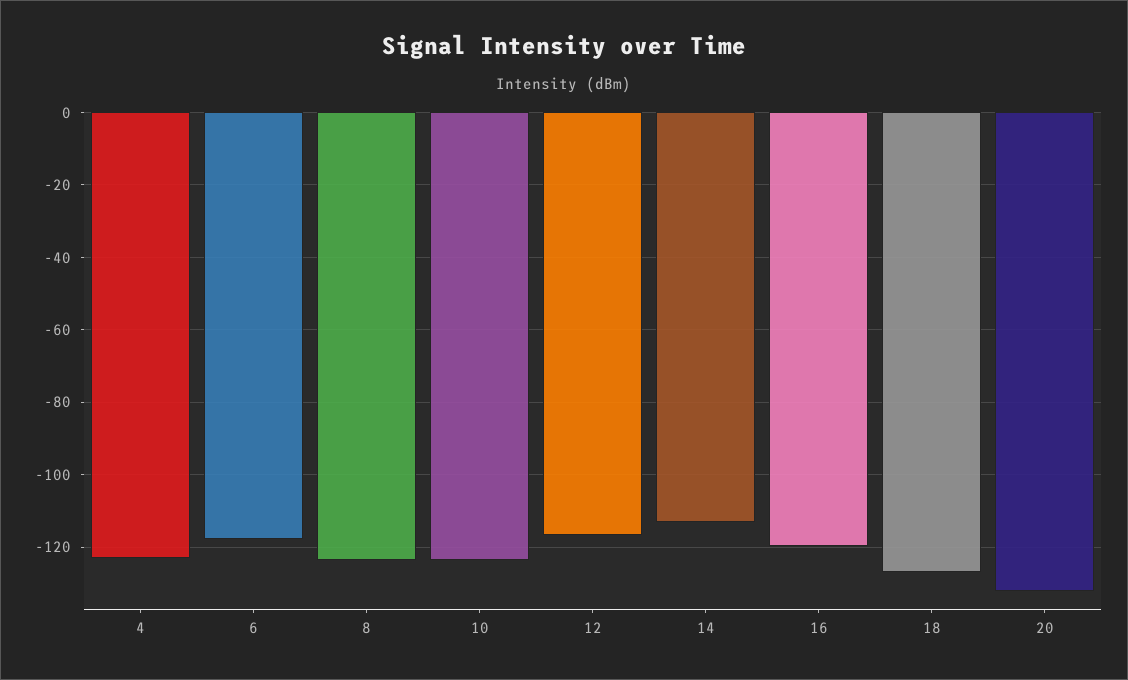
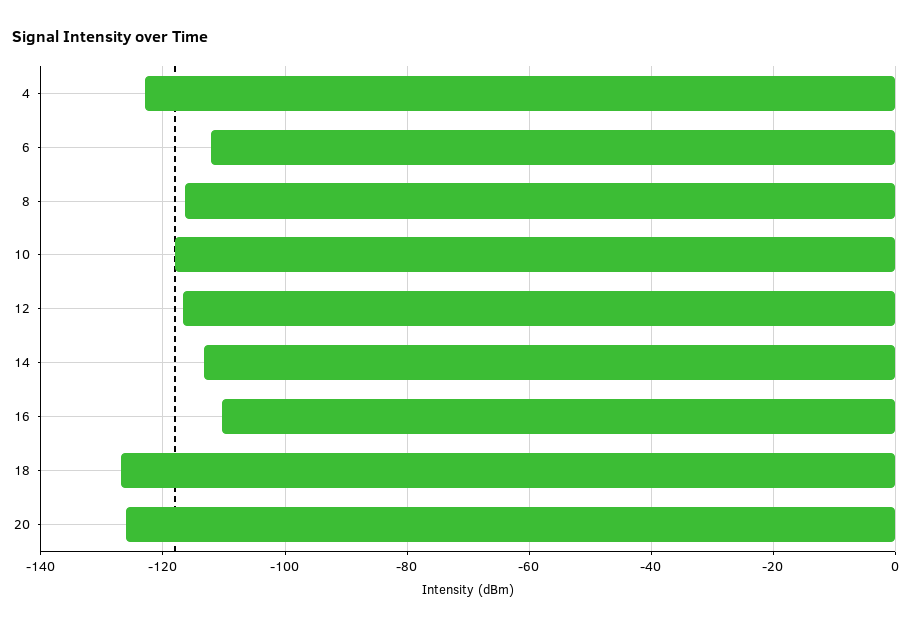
6: -118 -> -112
8: -124 -> -116
10: -124 -> -118
16: -120 -> -110
20: -132 -> -126

